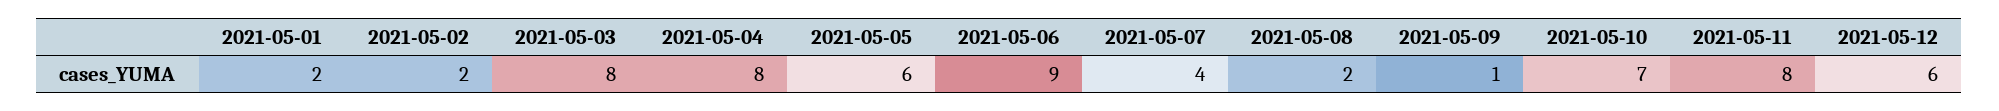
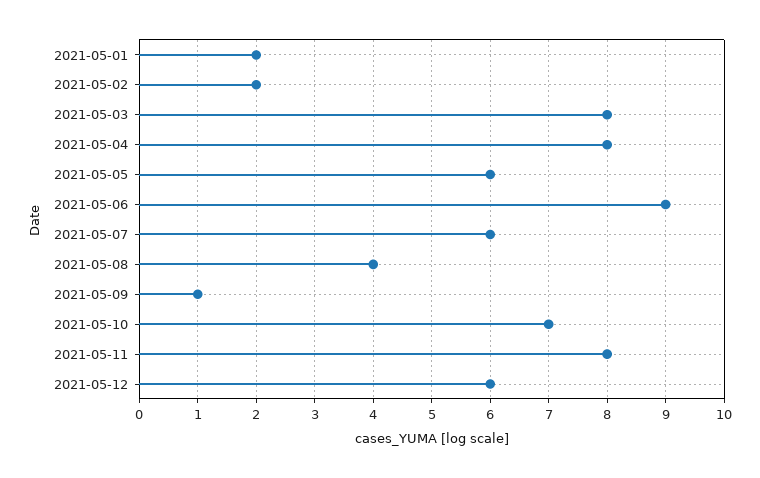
2021-05-07: 4 -> 6
2021-05-08: 2 -> 4

